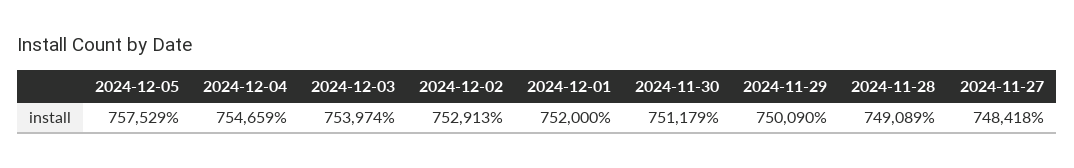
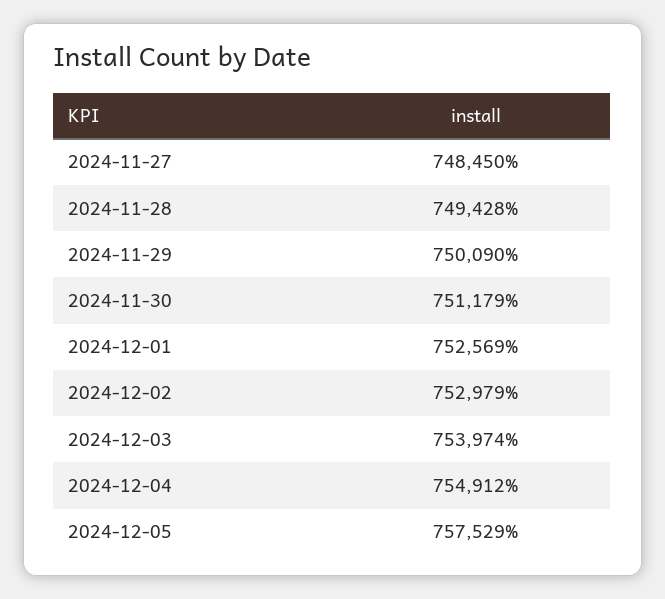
2024-12-04: 754659 -> 754912
2024-12-02: 752913 -> 752979
2024-12-01: 752000 -> 752569
2024-11-28: 749089 -> 749428
2024-11-27: 748418 -> 748450

